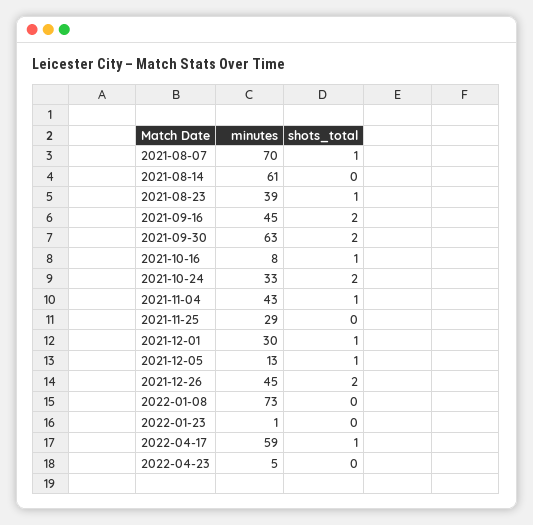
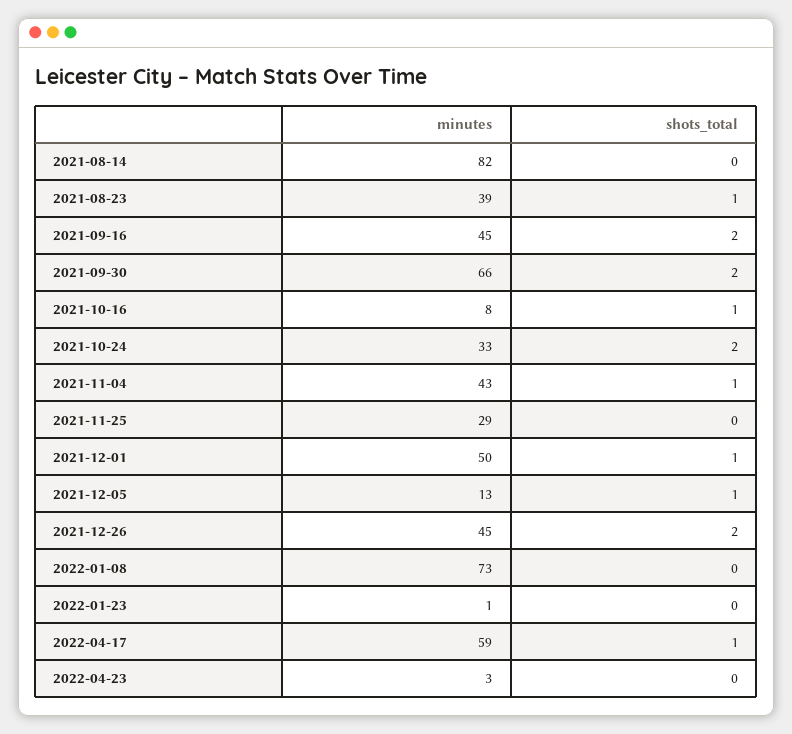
minutes, 2021-08-07: 70 -> none
shots_total, 2021-08-07: 1 -> none
minutes, 2021-08-14: 61 -> 82
minutes, 2021-09-30: 63 -> 66
minutes, 2021-12-01: 30 -> 50
minutes, 2022-04-23: 5 -> 3

